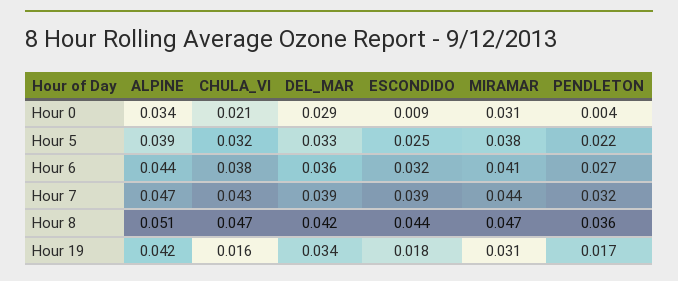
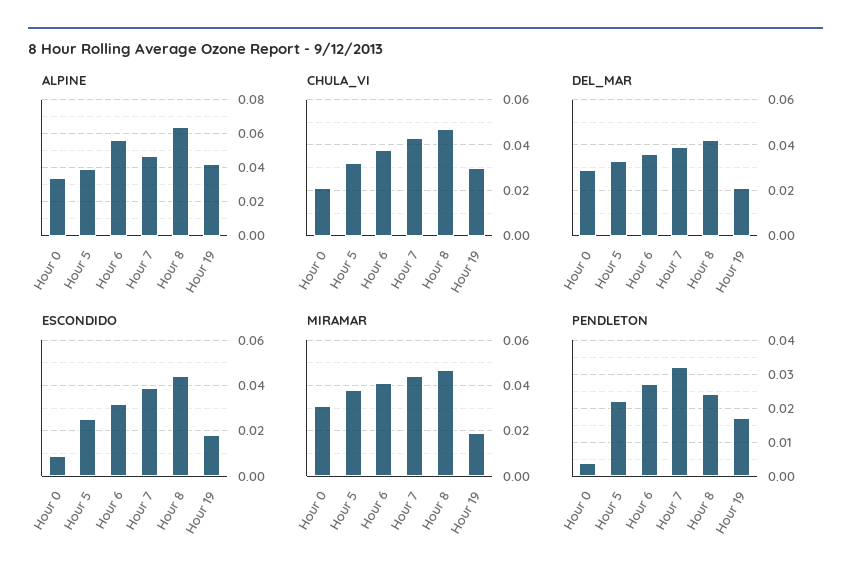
ALPINE, Hour 6: 0.044 -> 0.055
ALPINE, Hour 8: 0.051 -> 0.065
PENDLETON, Hour 8: 0.036 -> 0.025
CHULA_VI, Hour 19: 0.016 -> 0.03
DEL_MAR, Hour 19: 0.034 -> 0.02
MIRAMAR, Hour 19: 0.031 -> 0.02

